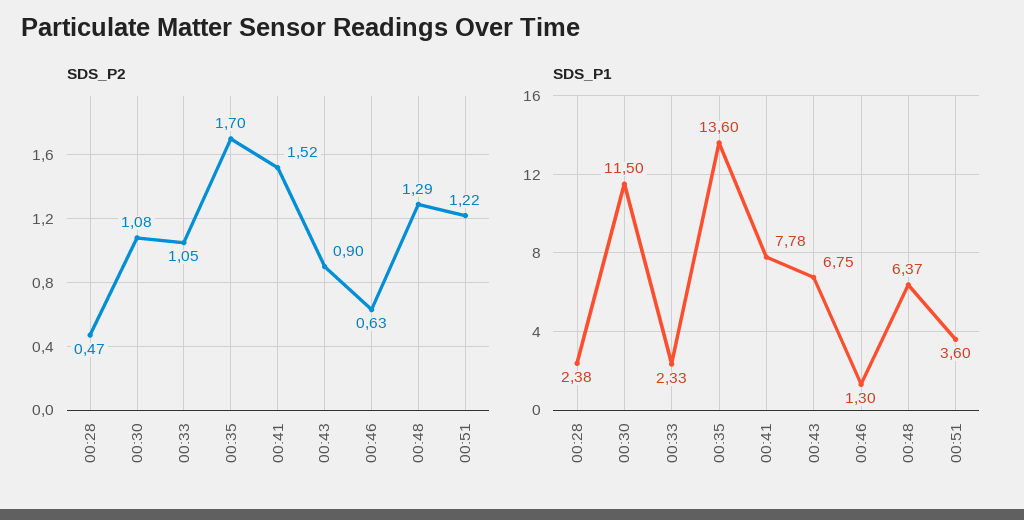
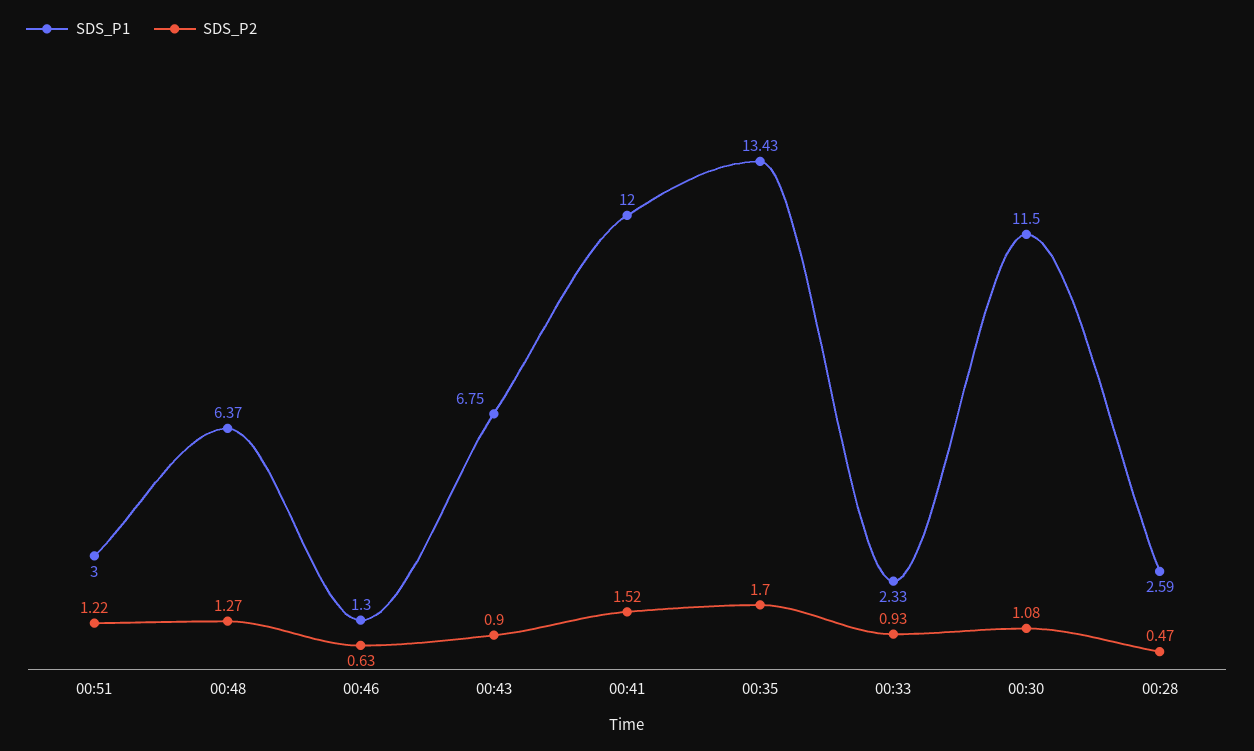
SDS_P2, 00:33: 1.05 -> 0.93
SDS_P2, 00:48: 1.29 -> 1.27
SDS_P1, 00:28: 2.38 -> 2.59
SDS_P1, 00:35: 13.6 -> 13.43
SDS_P1, 00:41: 7.78 -> 12
SDS_P1, 00:51: 3.6 -> 3

